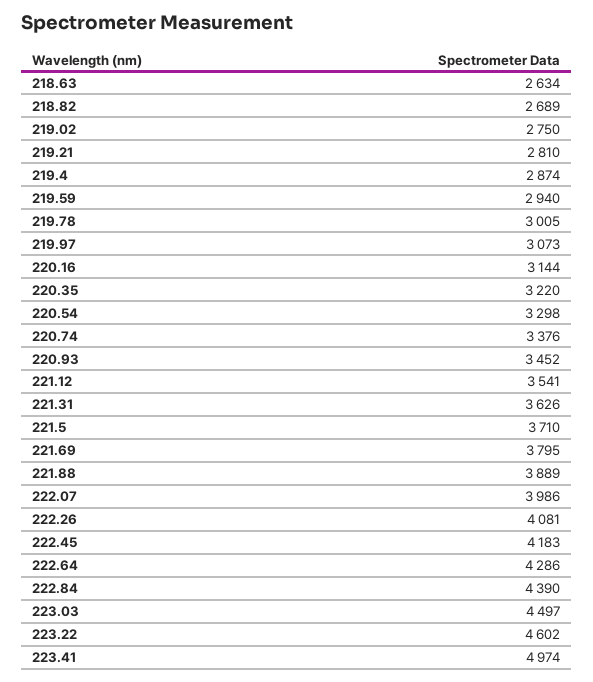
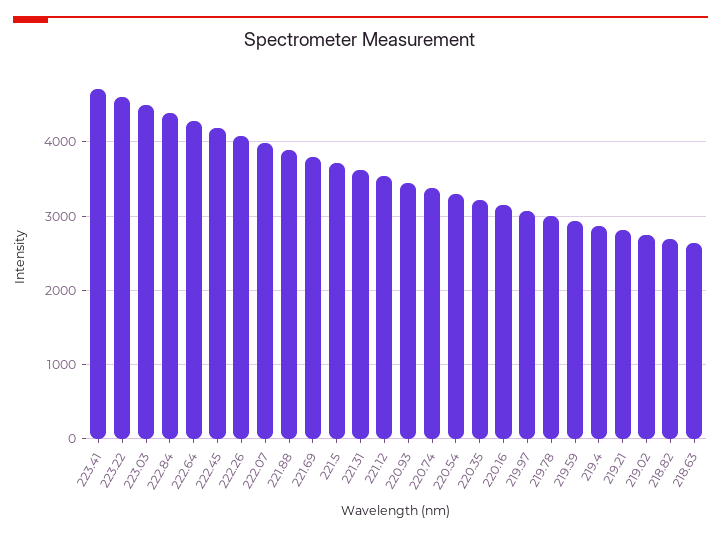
223.41: 4974 -> 4700

